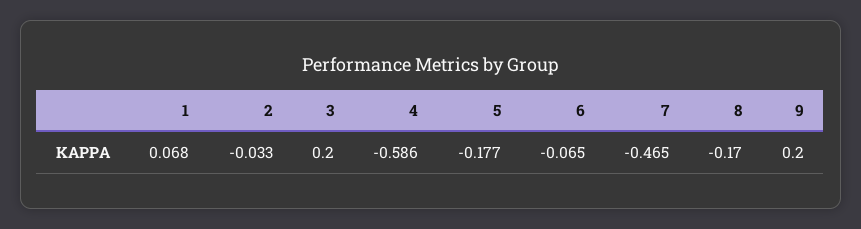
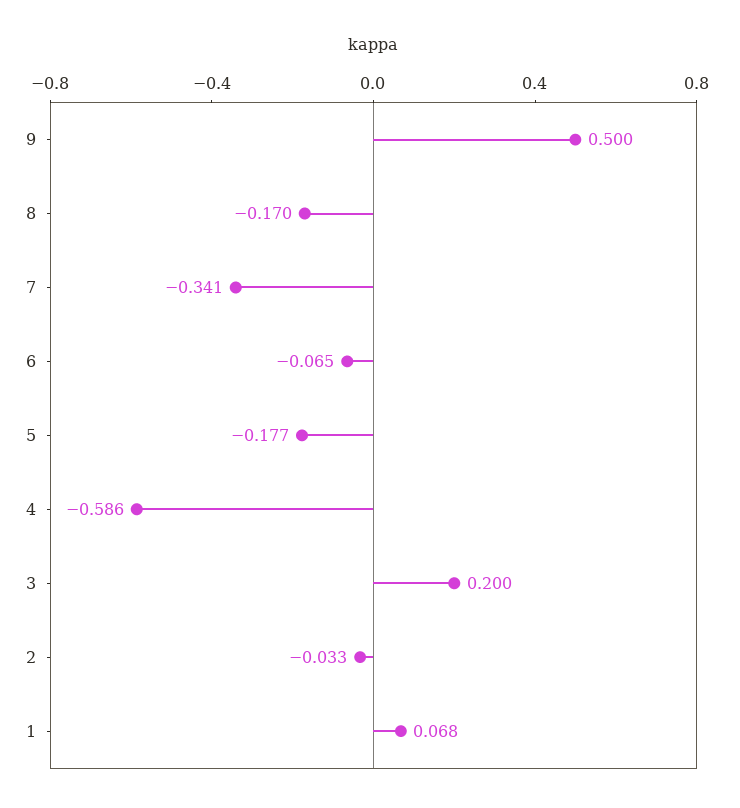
7: -0.465 -> -0.341
9: 0.2 -> 0.5

